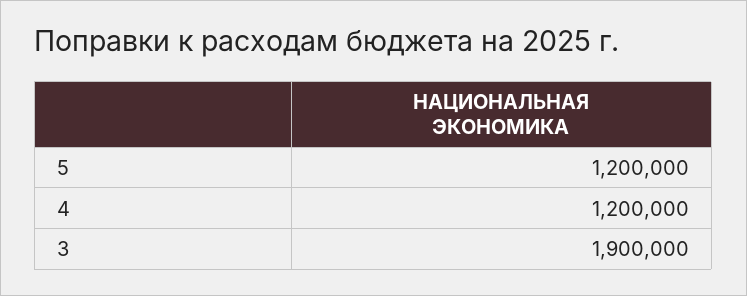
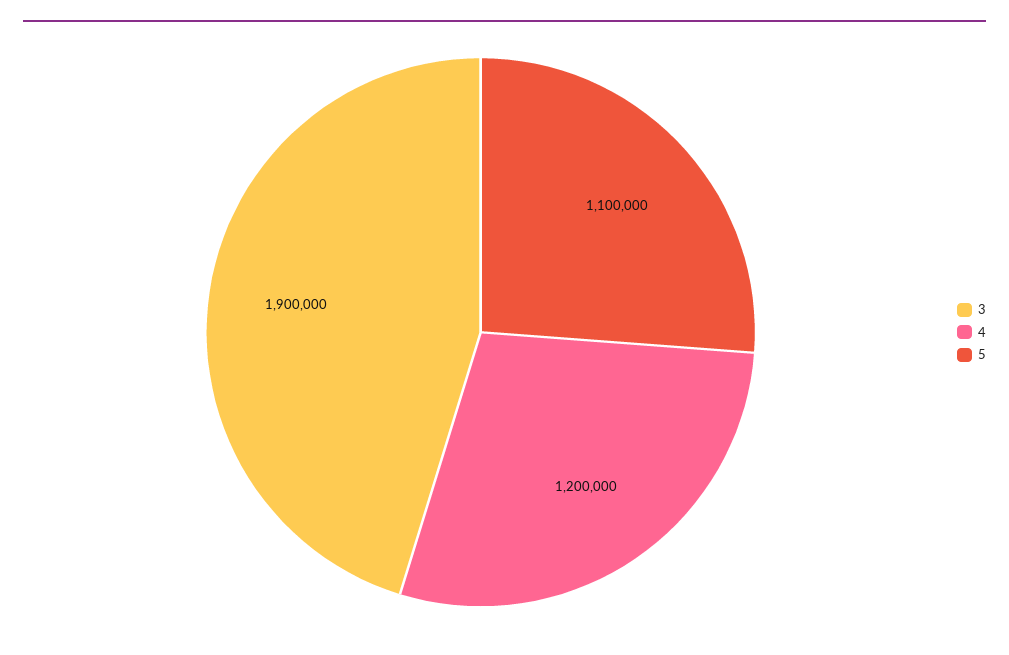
5: 1200000 -> 1100000

